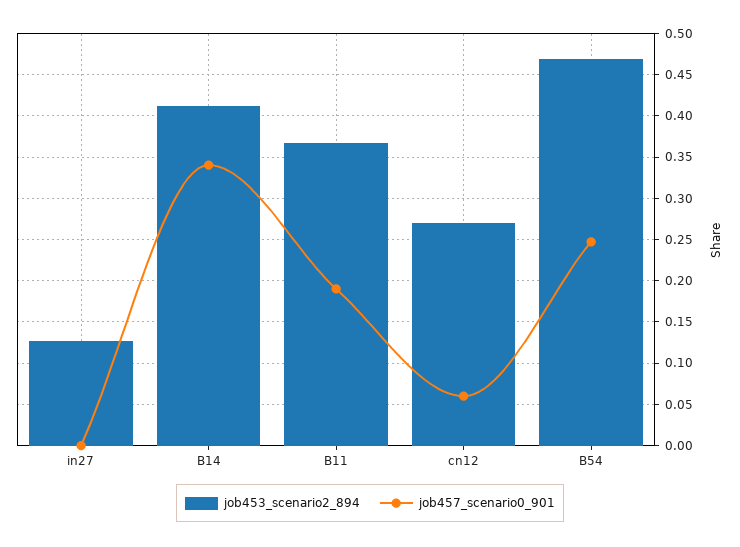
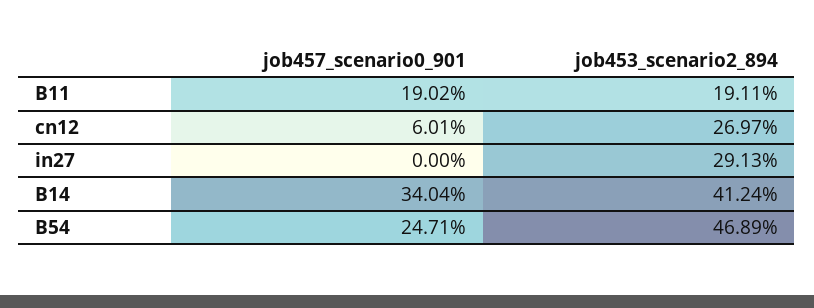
job453_scenario2_894, in27: 0.13 -> 0.2913
job453_scenario2_894, B11: 0.37 -> 0.1911

